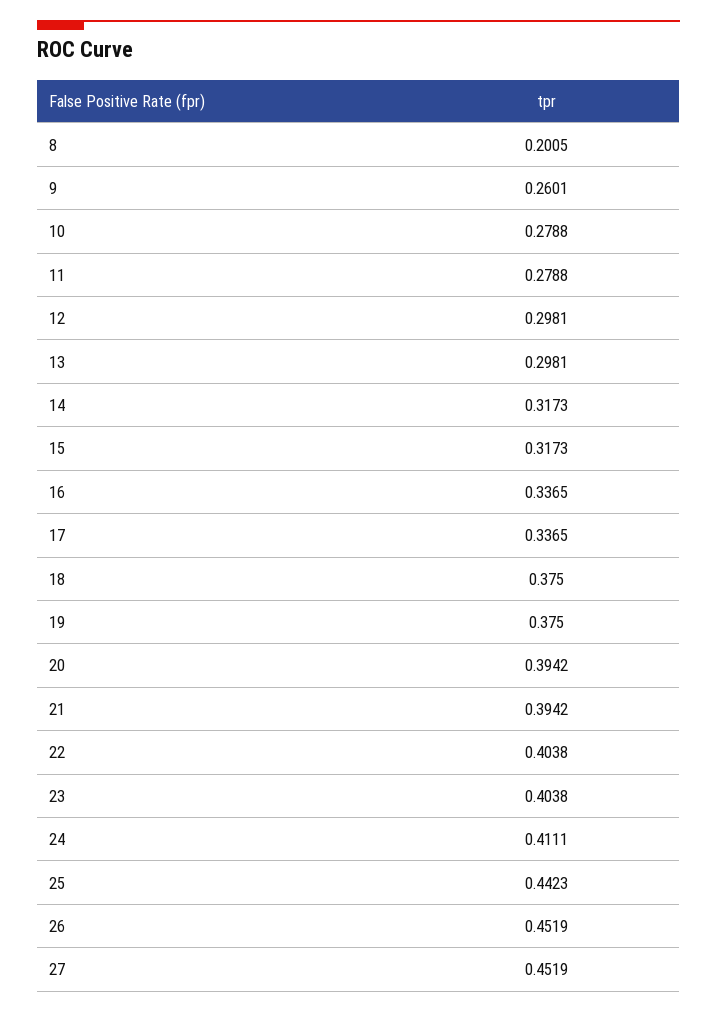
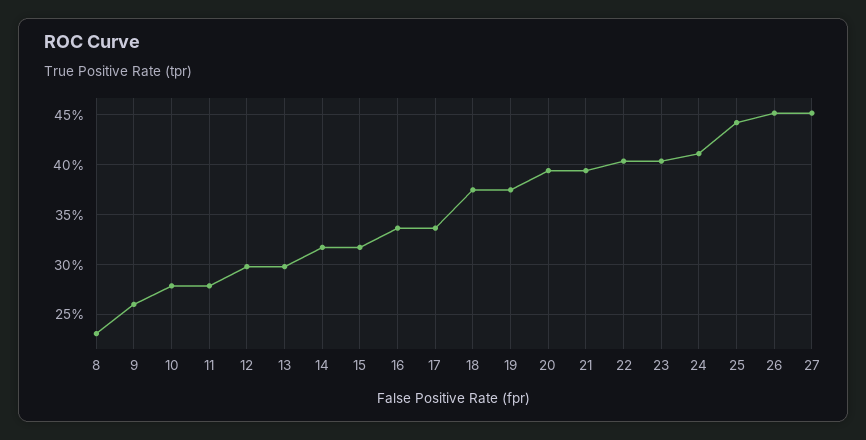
8: 0.2005 -> 0.23

